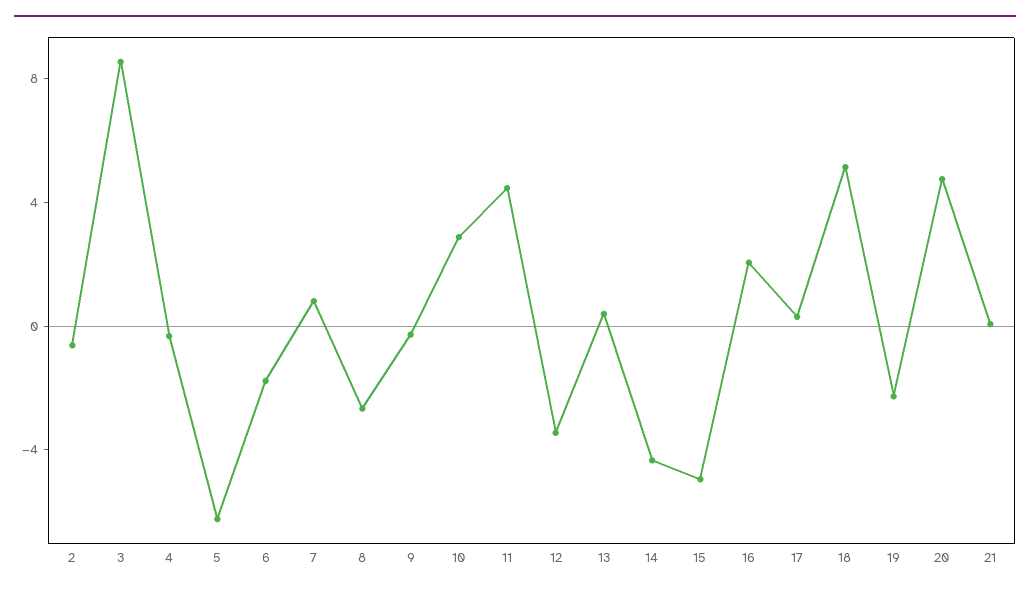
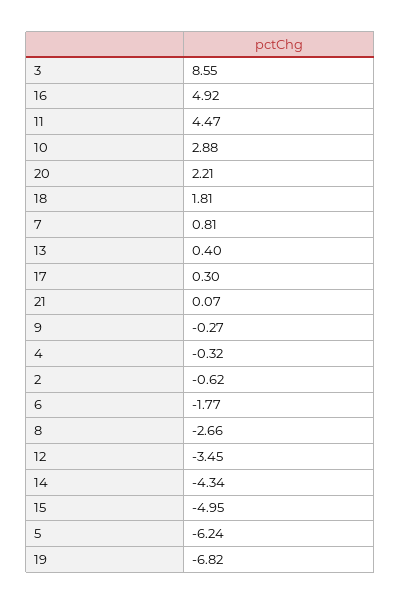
16: 2 -> 4.92
18: 5 -> 1.81
19: -2 -> -6.82
20: 5 -> 2.21

